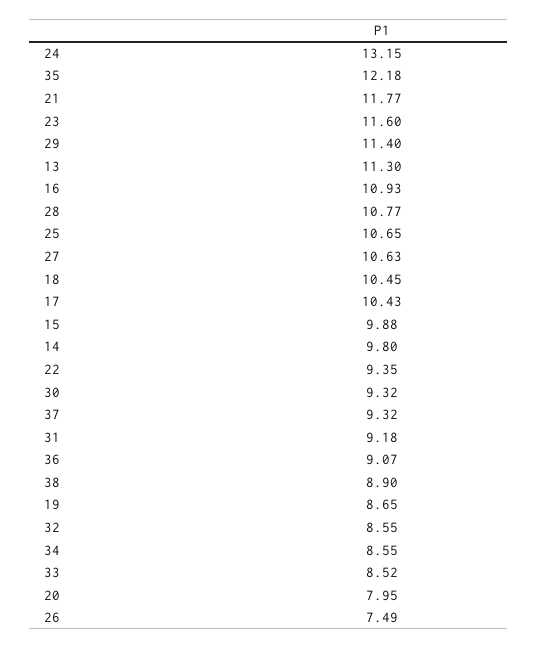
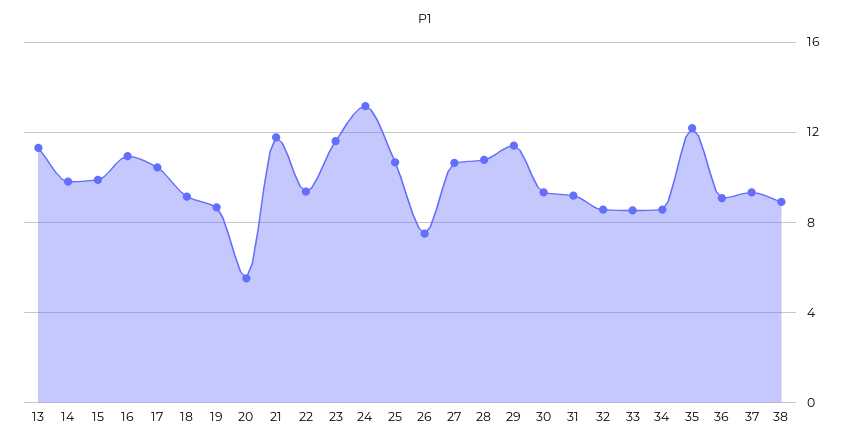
18: 10.45 -> 9
20: 7.95 -> 5.5

